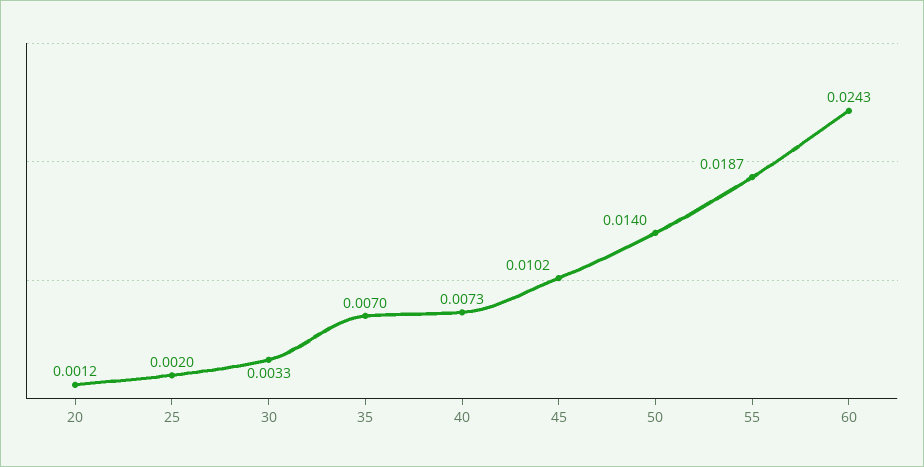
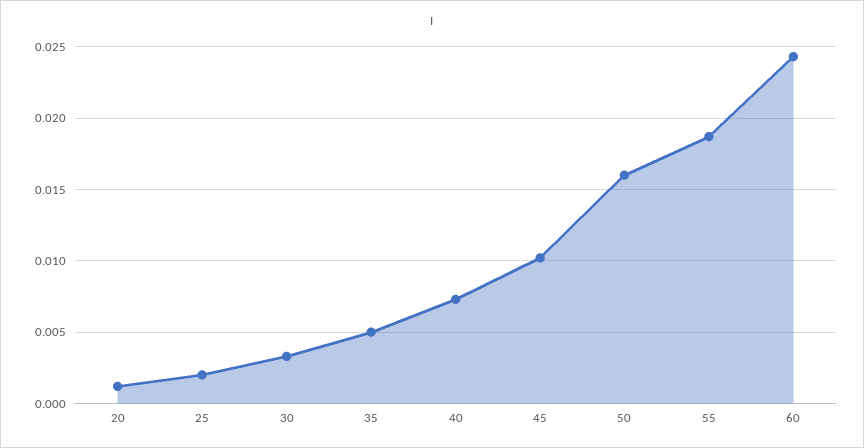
35: 0.007 -> 0.005
50: 0.014 -> 0.016

